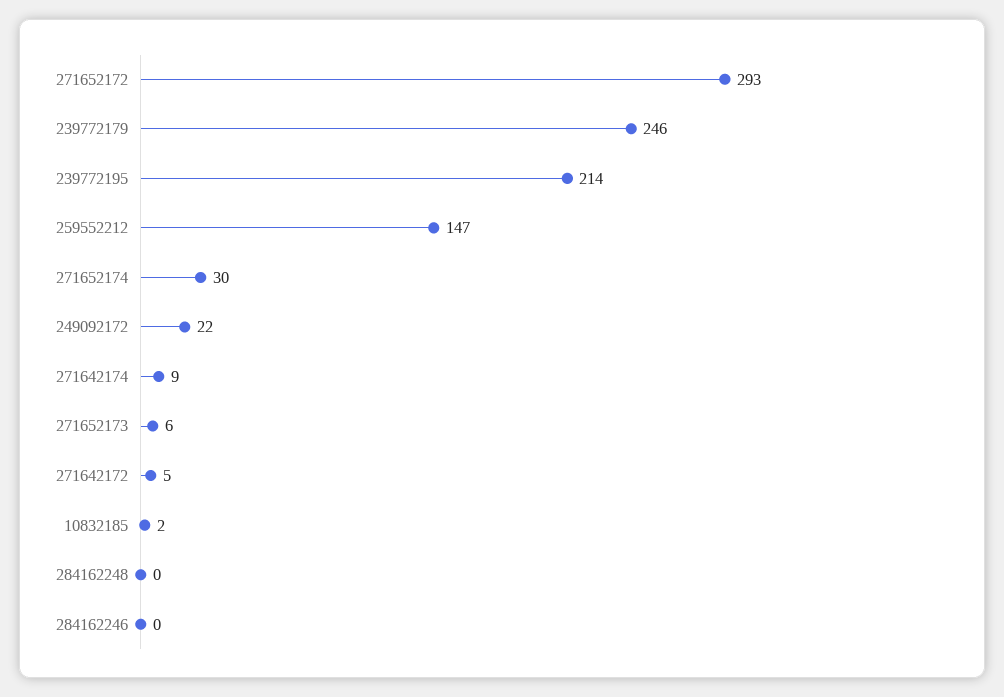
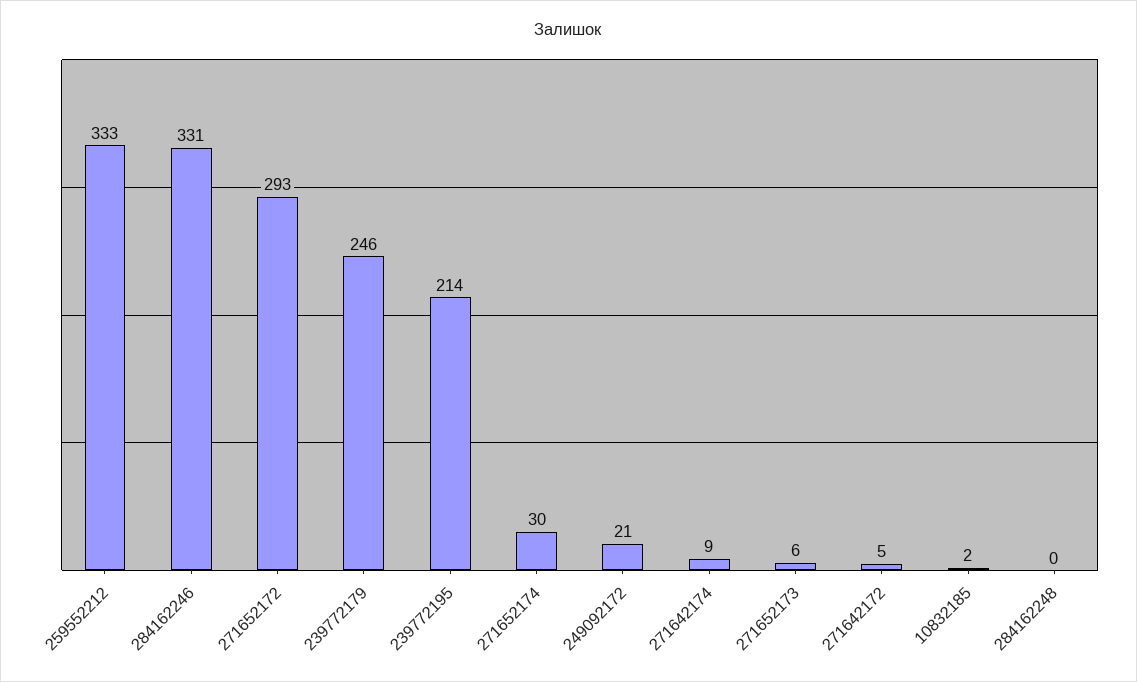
259552212: 147 -> 333
249092172: 22 -> 21
284162246: 0 -> 331

